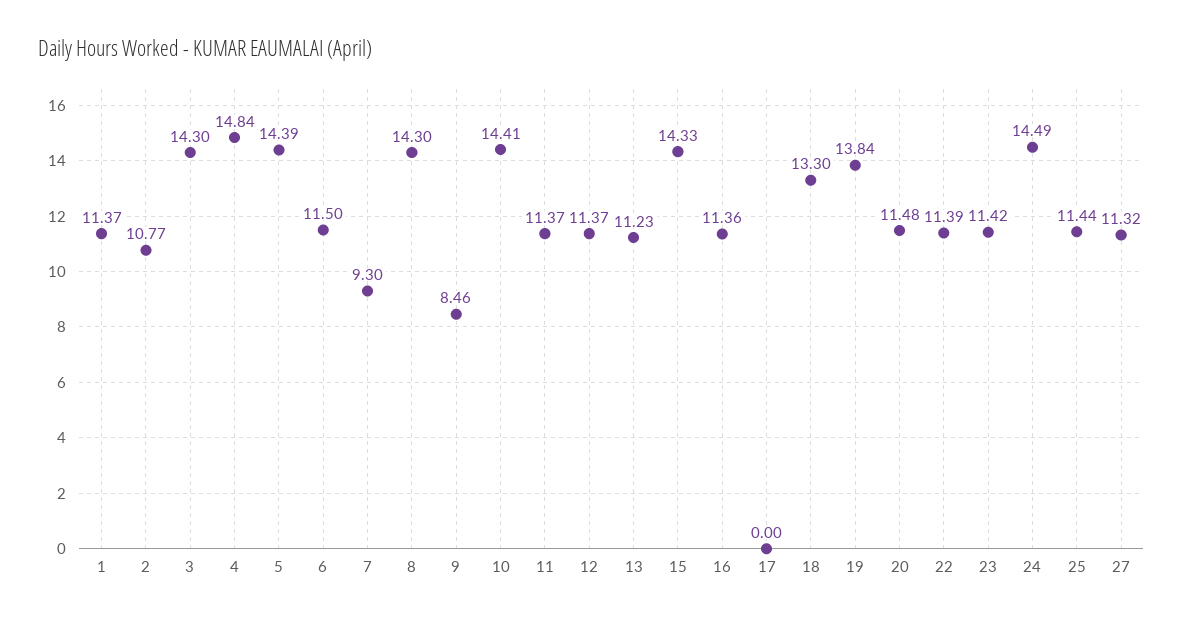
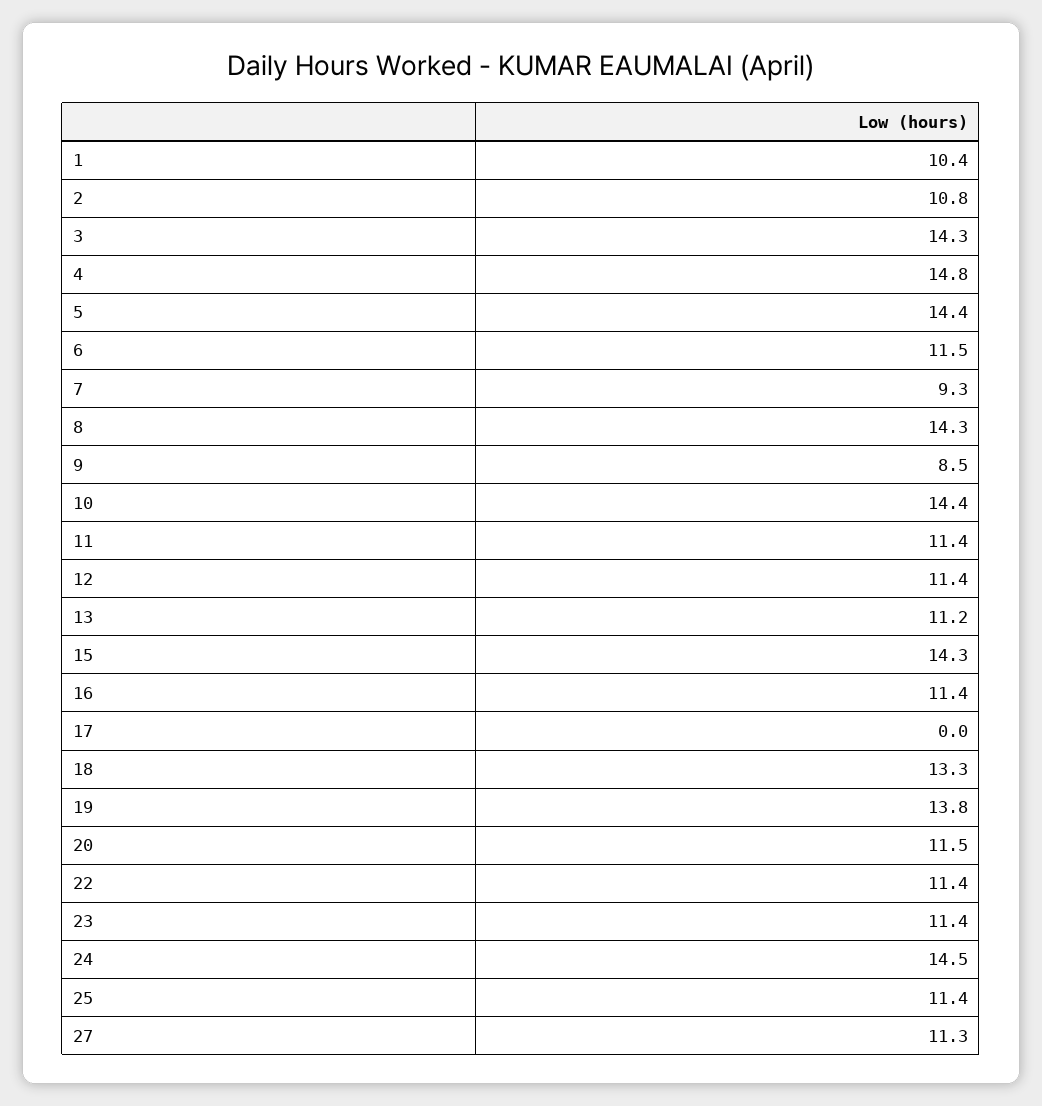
1: 11.37 -> 10.4

